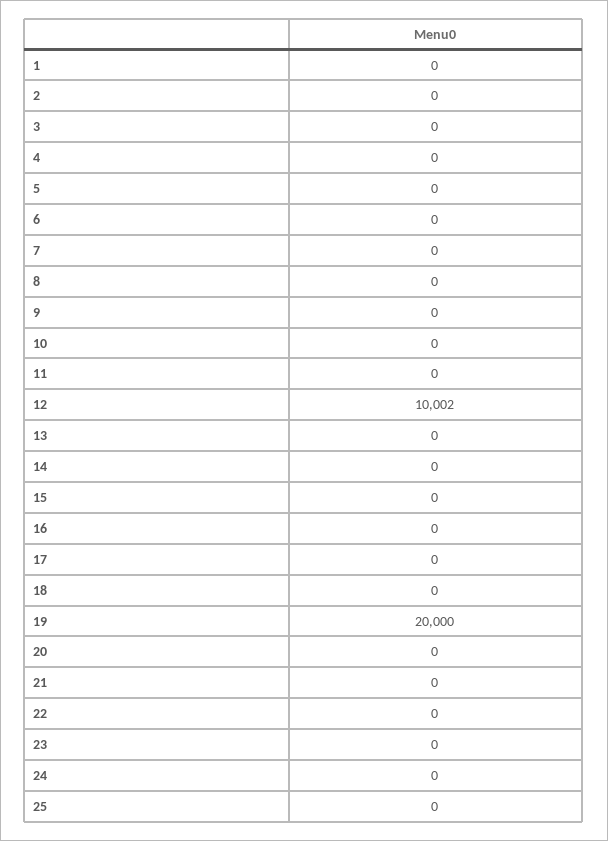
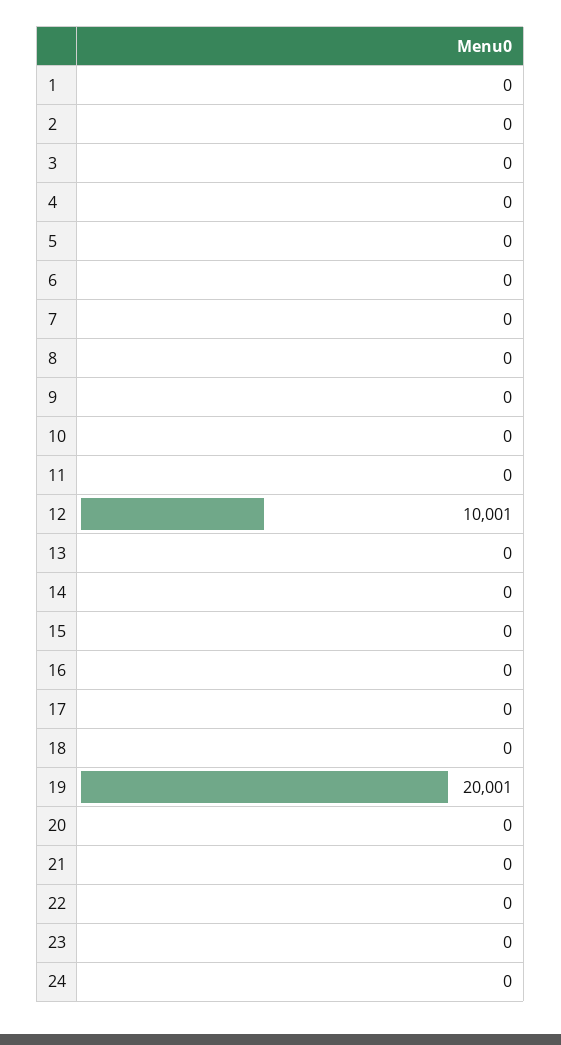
12: 10002 -> 10001
19: 20000 -> 20001
25: 0 -> none

